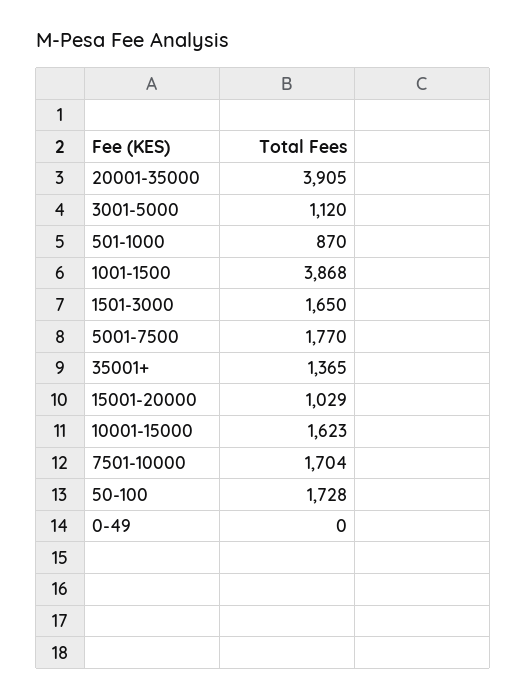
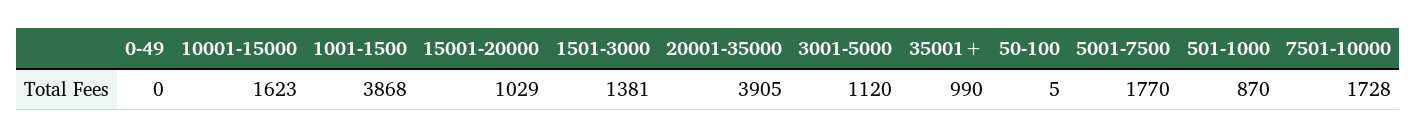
1501-3000: 1650 -> 1381
35001+: 1365 -> 990
7501-10000: 1704 -> 1728
50-100: 1728 -> 5

